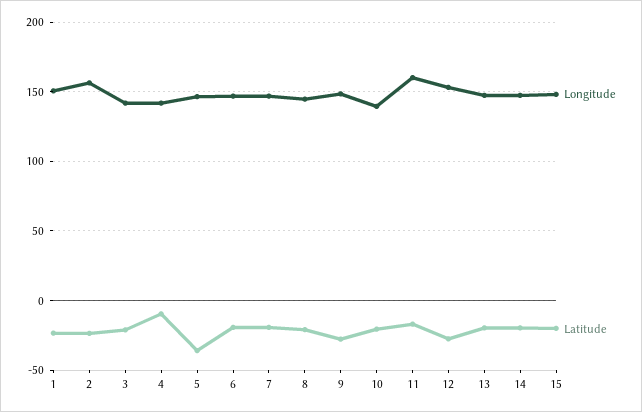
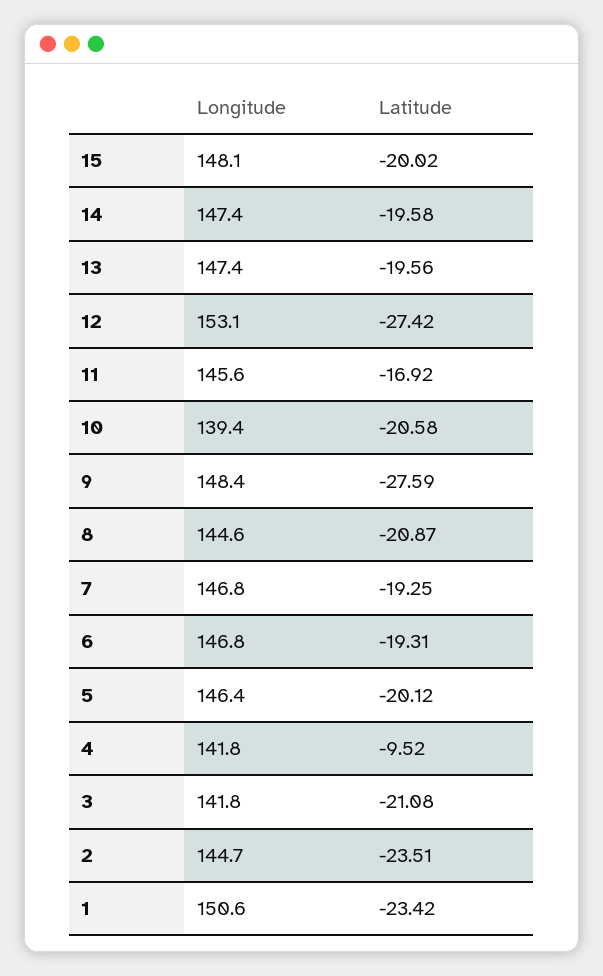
Longitude, 2: 155 -> 144.7
Latitude, 5: -35 -> -20.12
Longitude, 11: 160 -> 145.6

